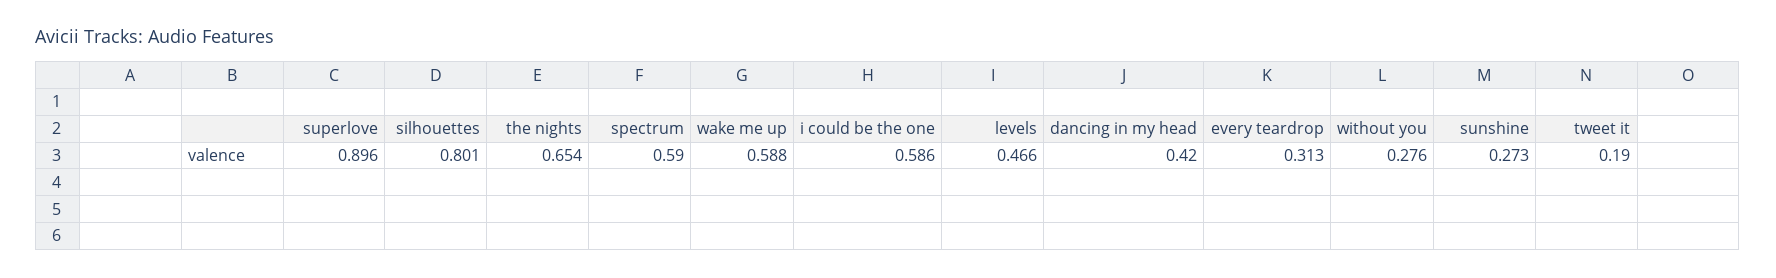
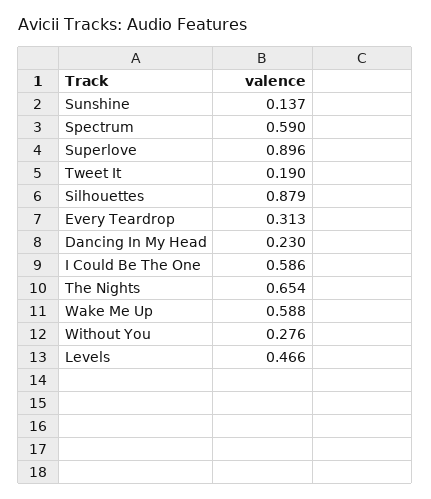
silhouettes: 0.801 -> 0.879
dancing in my head: 0.42 -> 0.23
sunshine: 0.273 -> 0.137

